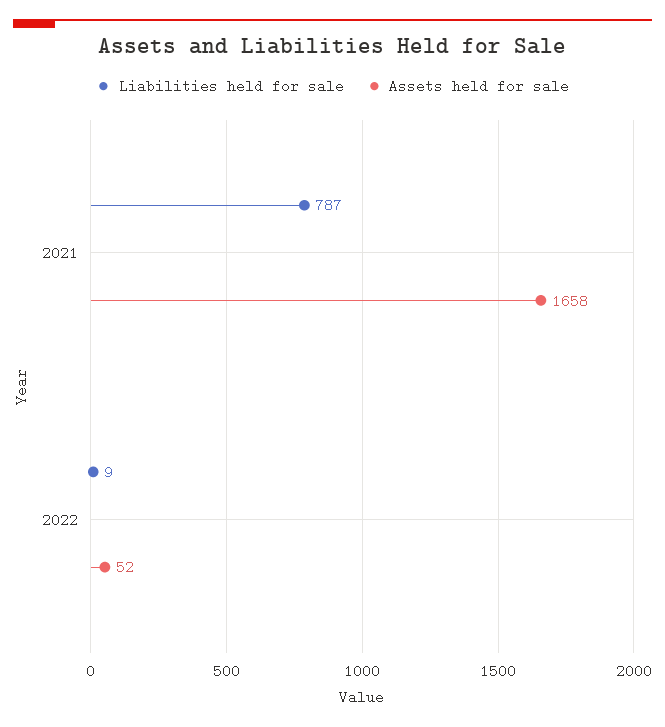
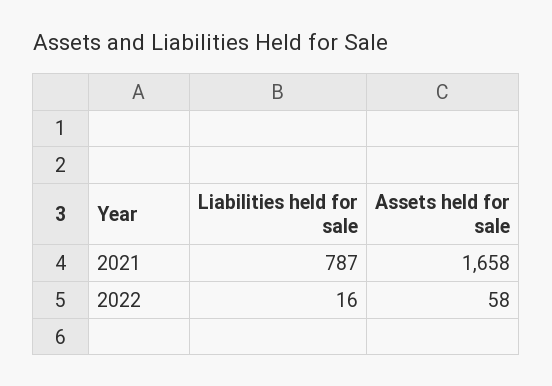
Liabilities held for sale, 2022: 9 -> 16
Assets held for sale, 2022: 52 -> 58

